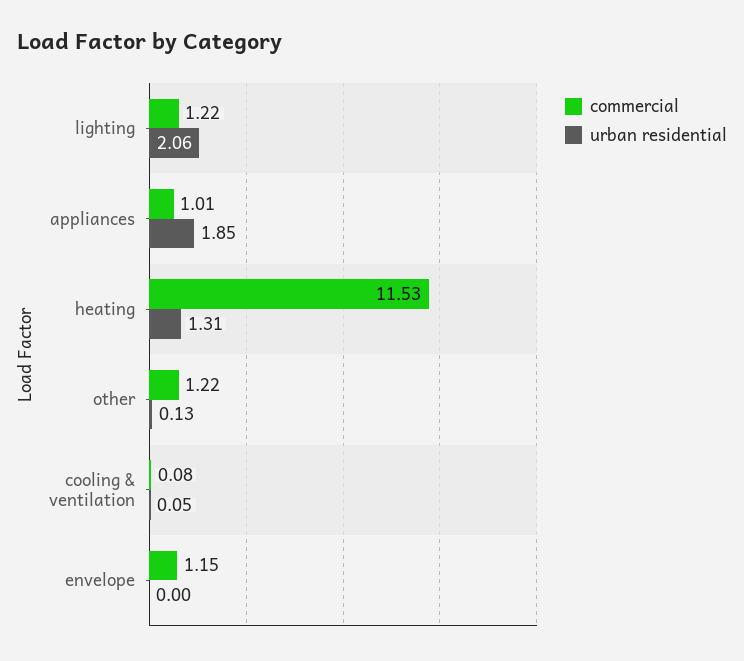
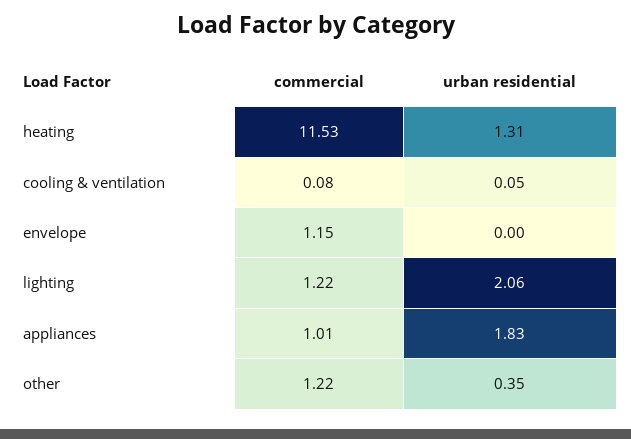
urban residential, appliances: 1.85 -> 1.83
urban residential, other: 0.13 -> 0.35

